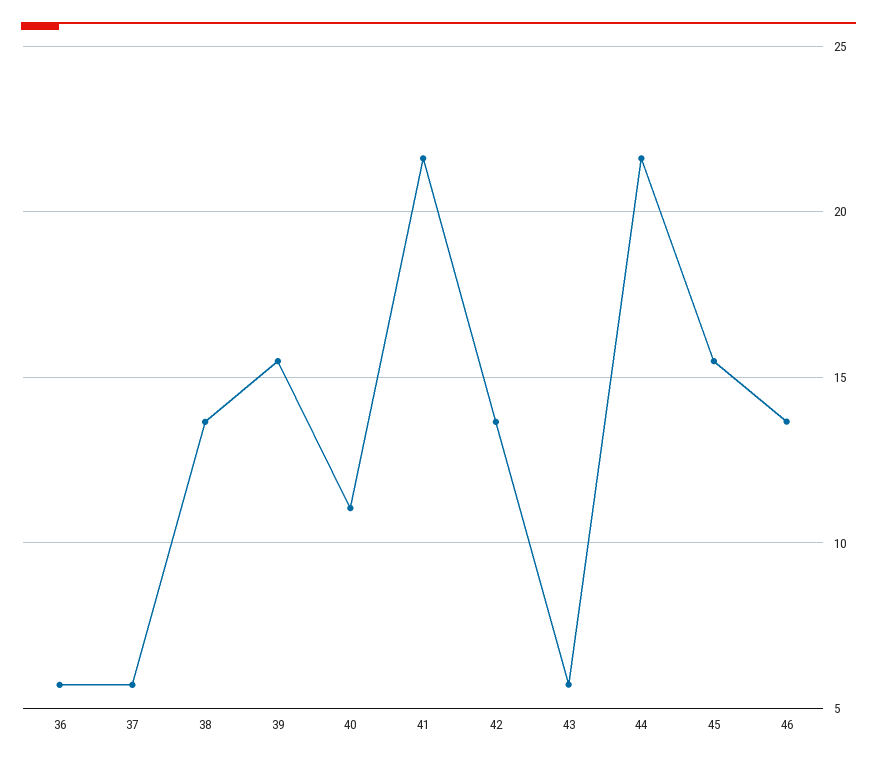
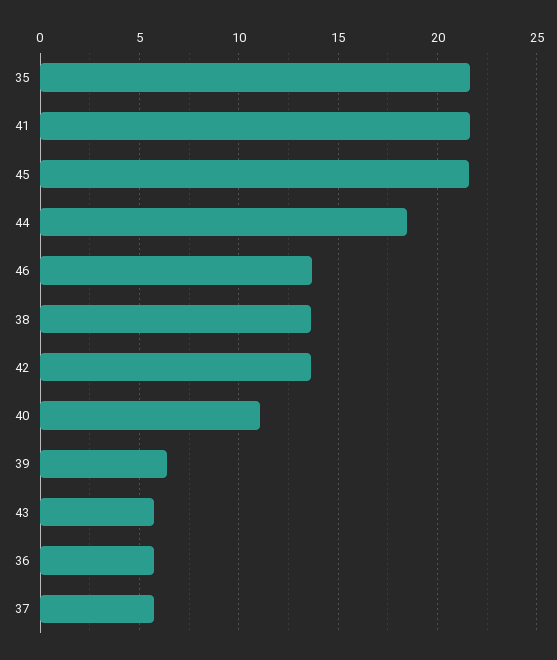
39: 15.5 -> 6.5
44: 21.5 -> 18.5
45: 15.5 -> 21.5
35: none -> 21.5

